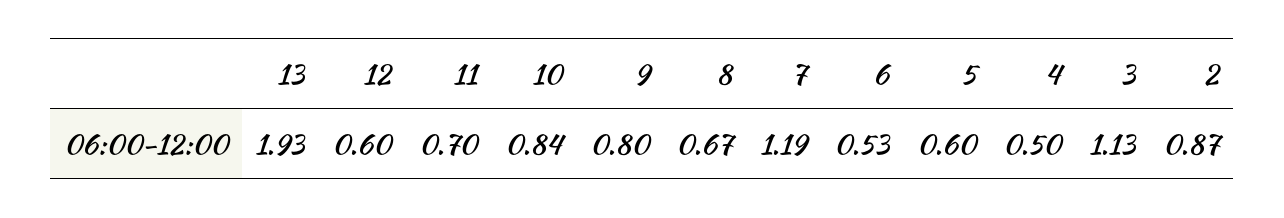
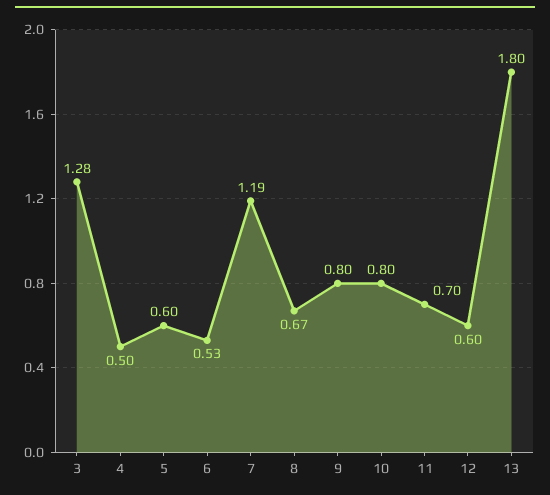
13: 1.93 -> 1.8
10: 0.84 -> 0.8
3: 1.13 -> 1.28
2: 0.87 -> none

